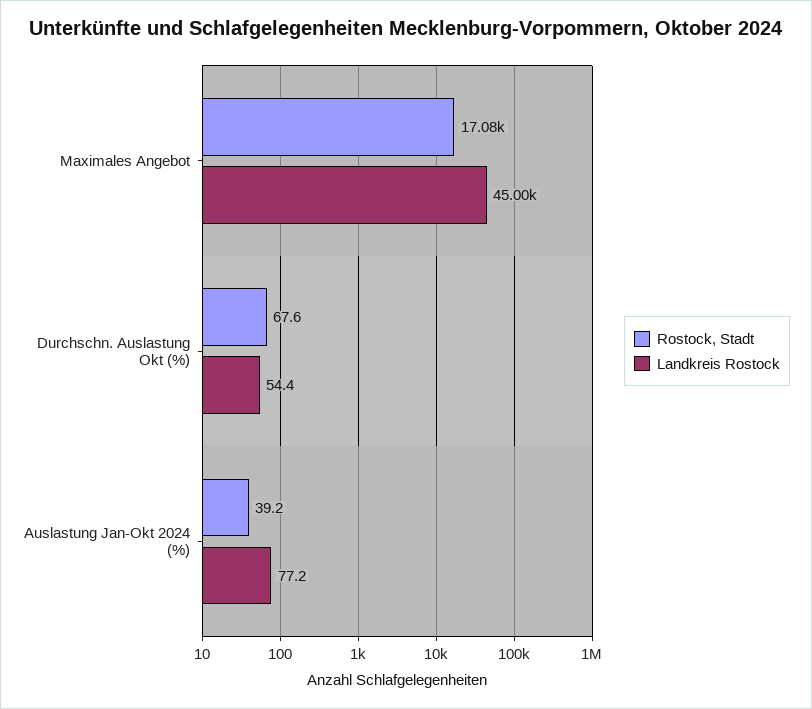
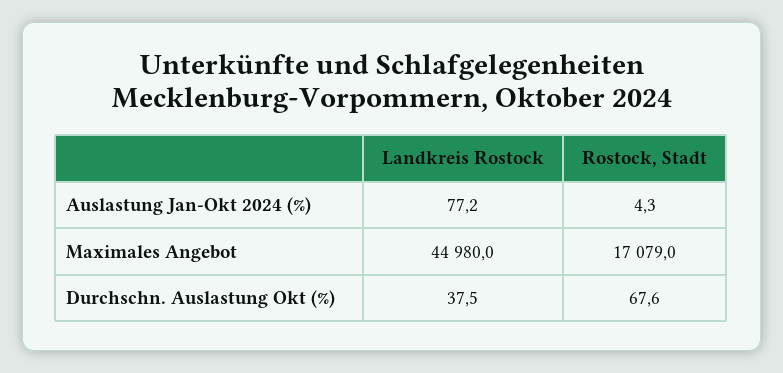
Landkreis Rostock, Maximales Angebot: 45000 -> 44980
Landkreis Rostock, Durchschn. Auslastung Okt (%): 54.4 -> 37.5
Rostock, Stadt, Auslastung Jan-Okt 2024 (%): 39.2 -> 4.3

